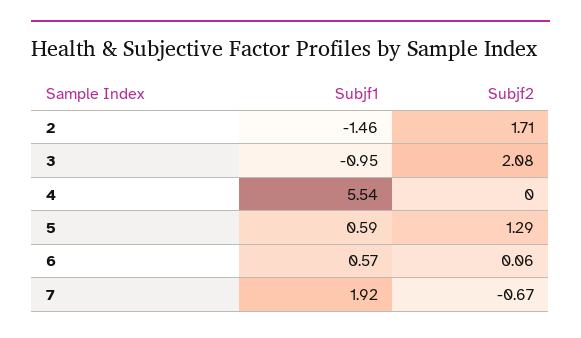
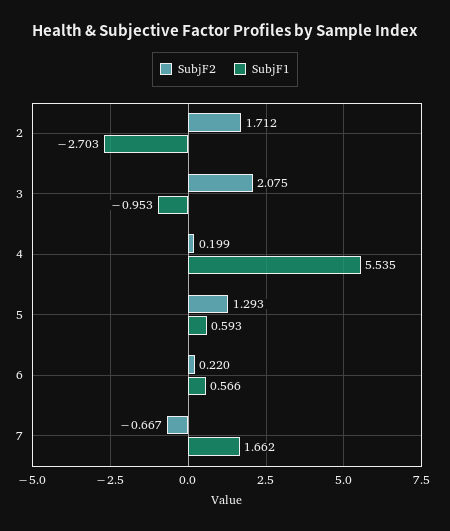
Subjf1, 2: -1.46 -> -2.703
Subjf2, 4: 0 -> 0.199
Subjf2, 6: 0.06 -> 0.22
Subjf1, 7: 1.92 -> 1.662

